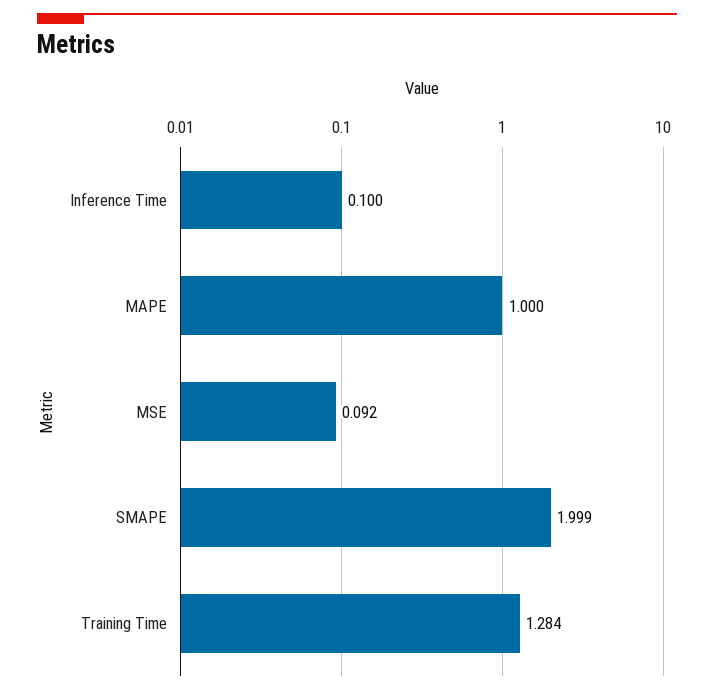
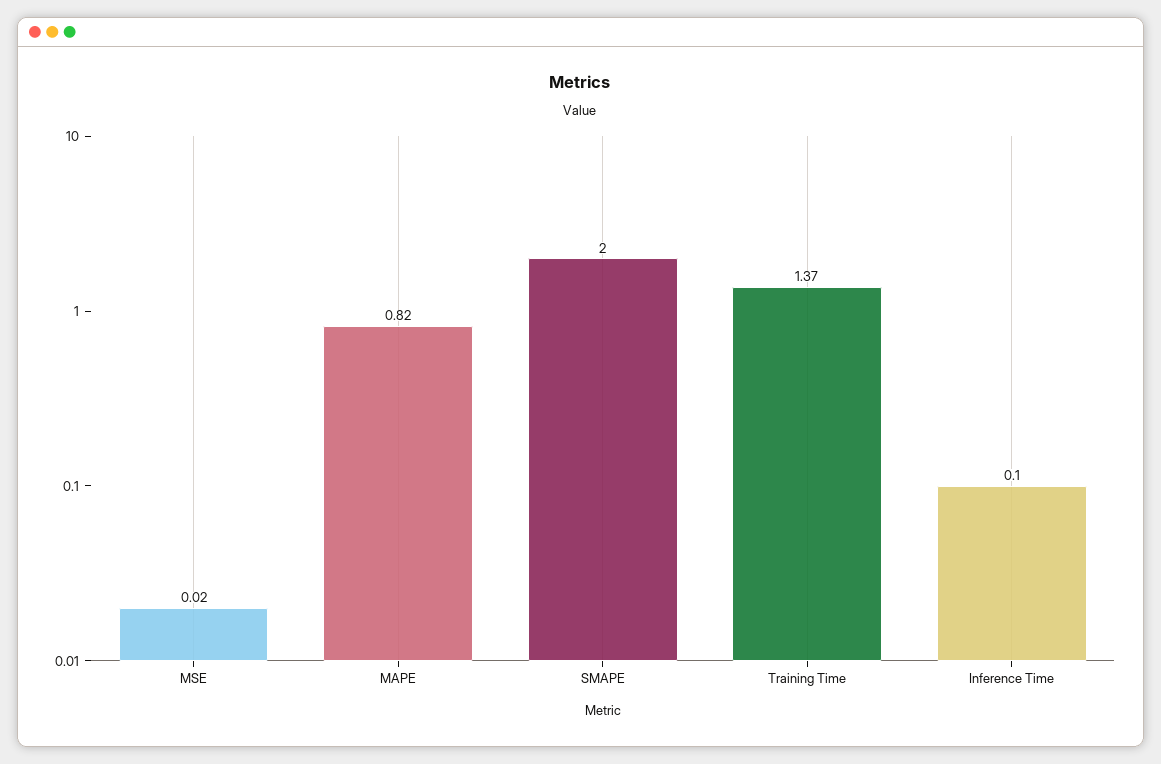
MAPE: 1 -> 0.82
MSE: 0.092 -> 0.02
Training Time: 1.284 -> 1.37

